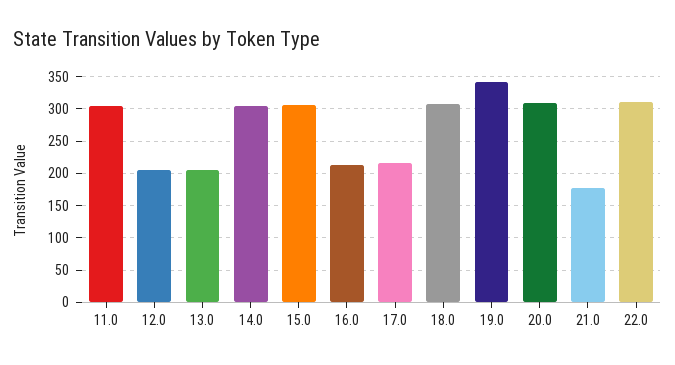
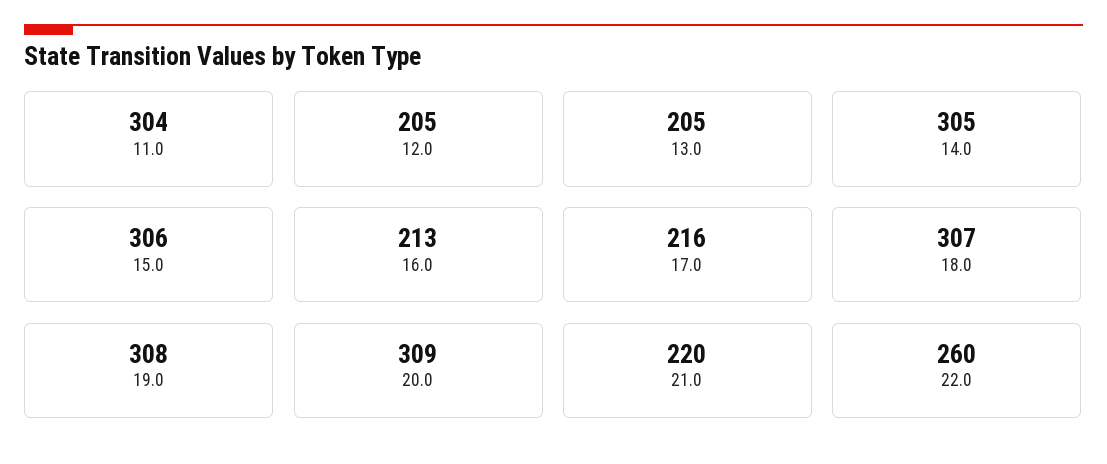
19.0: 340 -> 308
21.0: 180 -> 220
22.0: 310 -> 260

